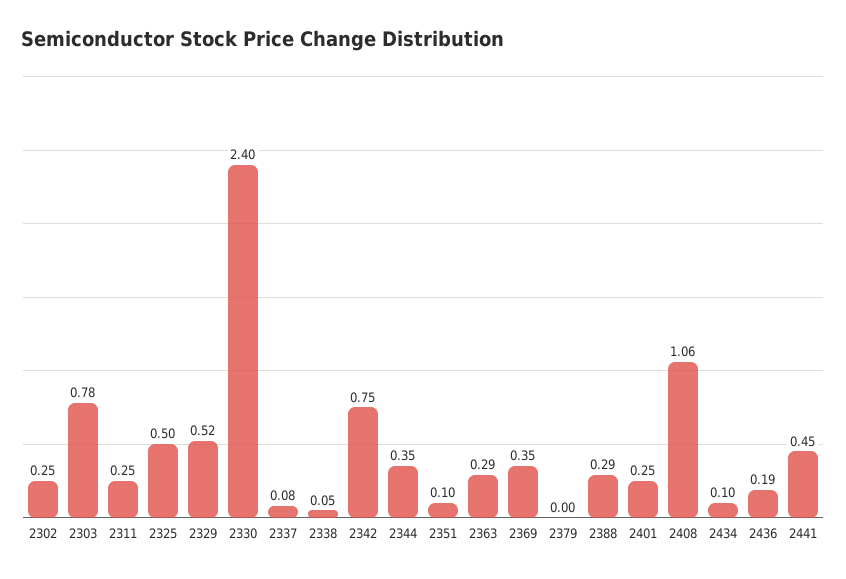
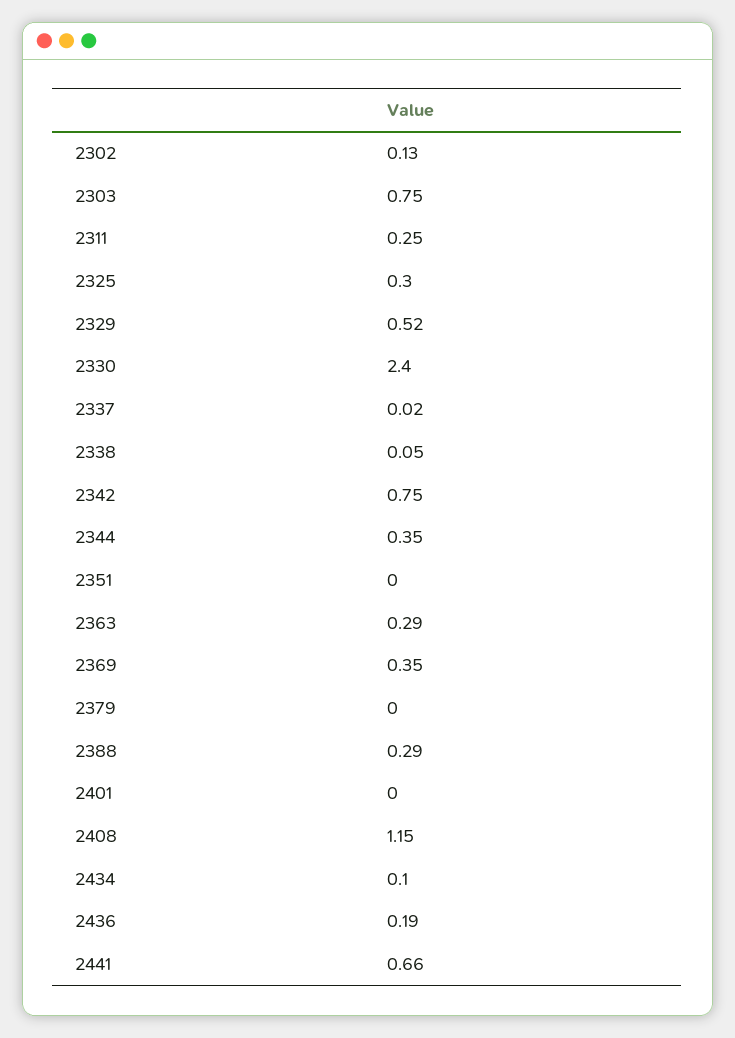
2302: 0.25 -> 0.13
2303: 0.78 -> 0.75
2325: 0.5 -> 0.3
2337: 0.08 -> 0.02
2351: 0.1 -> 0
2401: 0.25 -> 0
2408: 1.06 -> 1.15
2441: 0.45 -> 0.66

